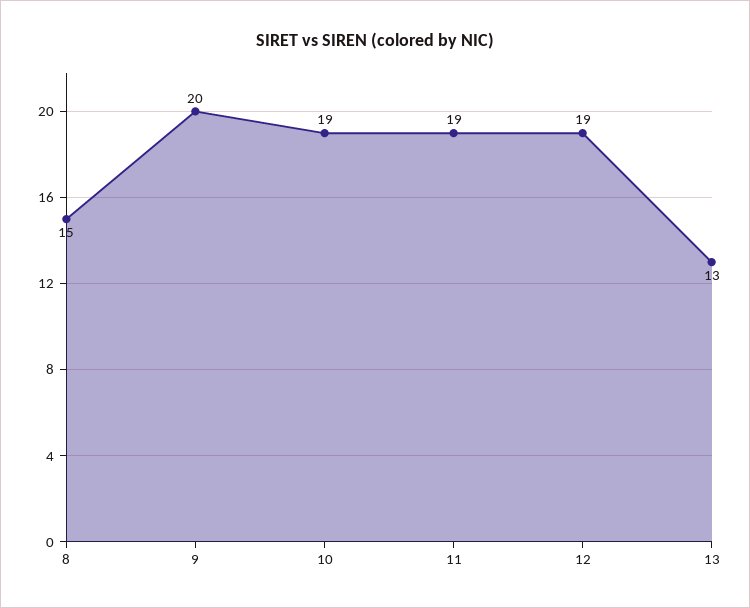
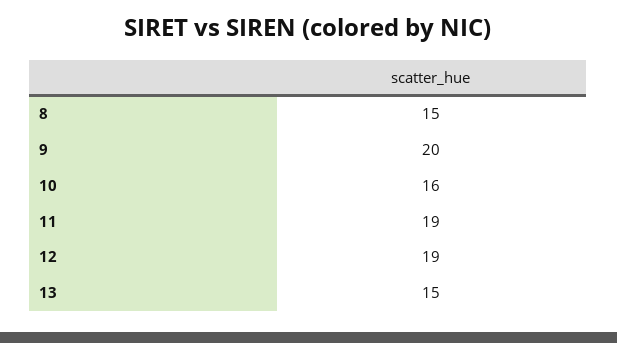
10: 19 -> 16
13: 13 -> 15

